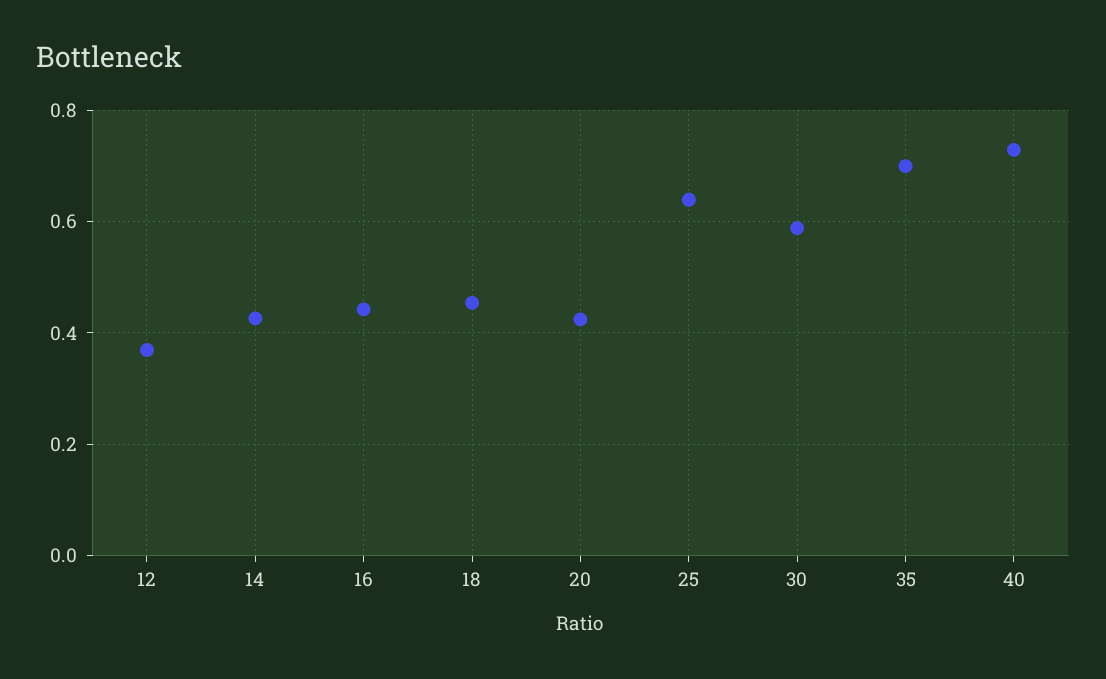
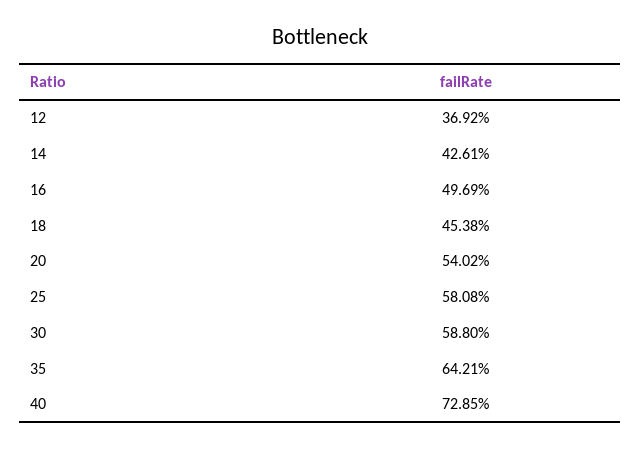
16: 0.44 -> 0.4969
20: 0.42 -> 0.5402
25: 0.64 -> 0.5808
35: 0.7 -> 0.6421

